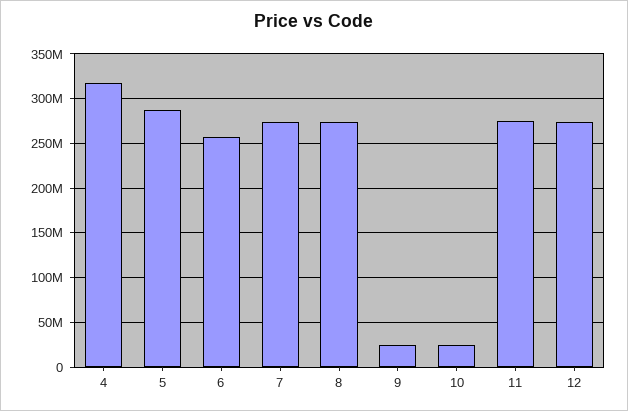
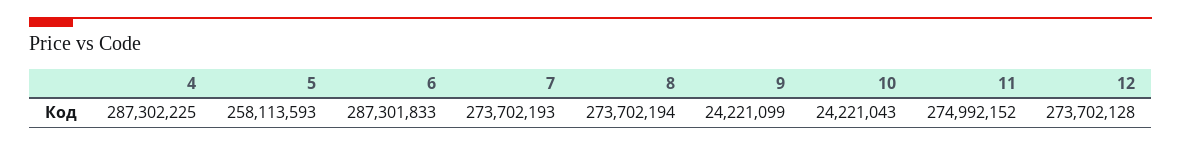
4: 320000000 -> 287302225
5: 290000000 -> 258113593
6: 260000000 -> 287301833

